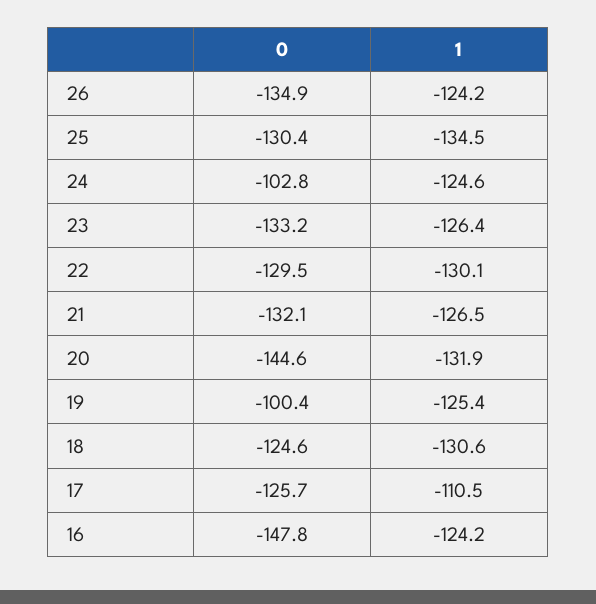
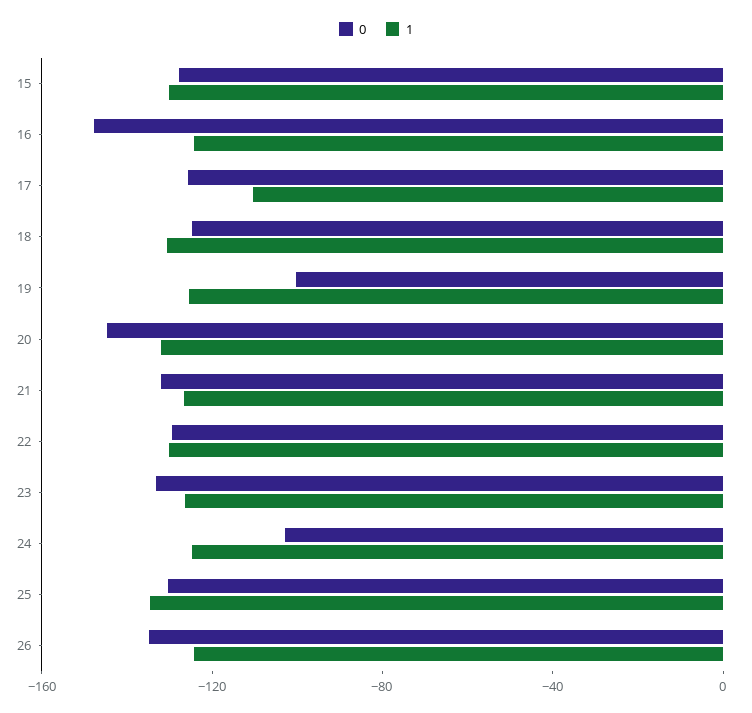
0, 15: none -> -130
1, 15: none -> -130

